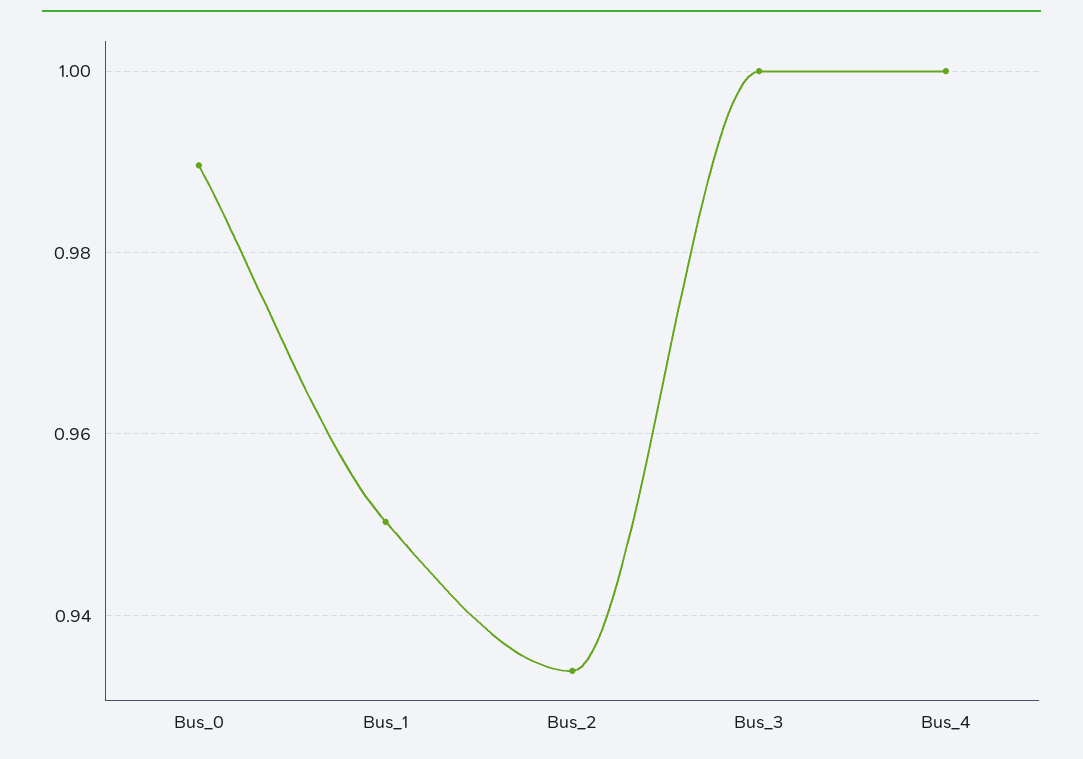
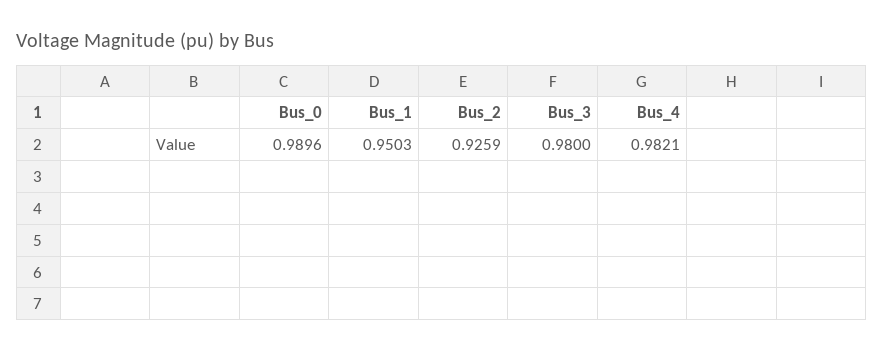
Bus_2: 0.934 -> 0.9259
Bus_3: 1 -> 0.98
Bus_4: 1 -> 0.9821

